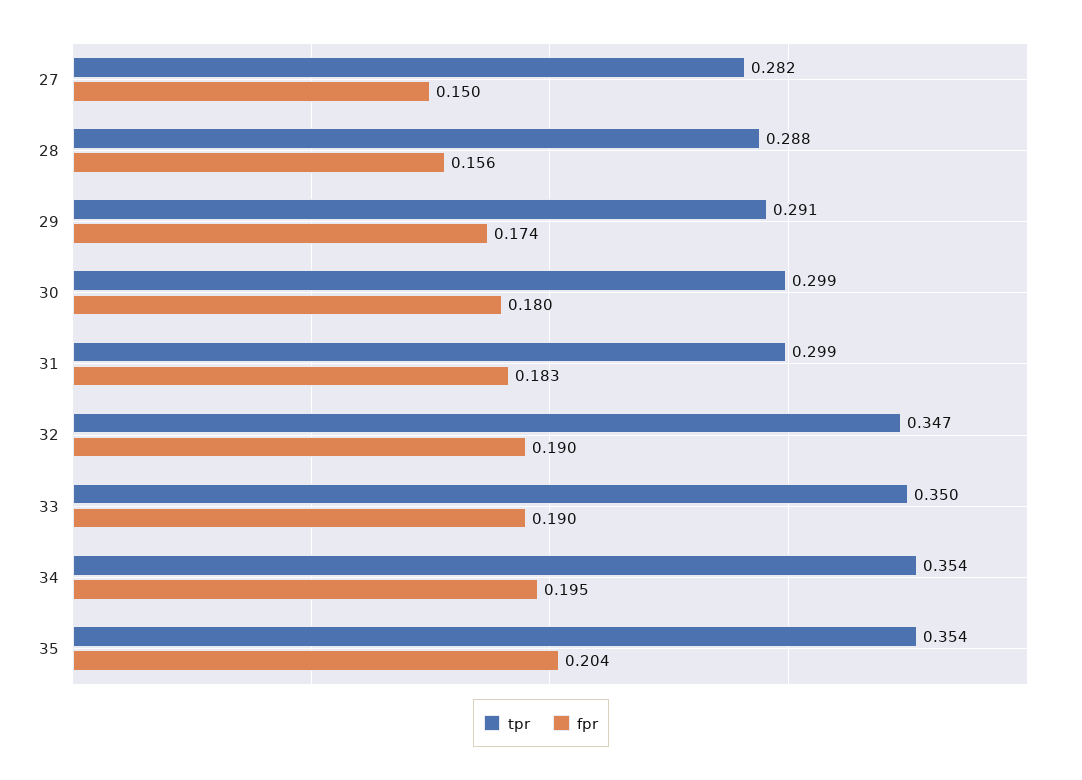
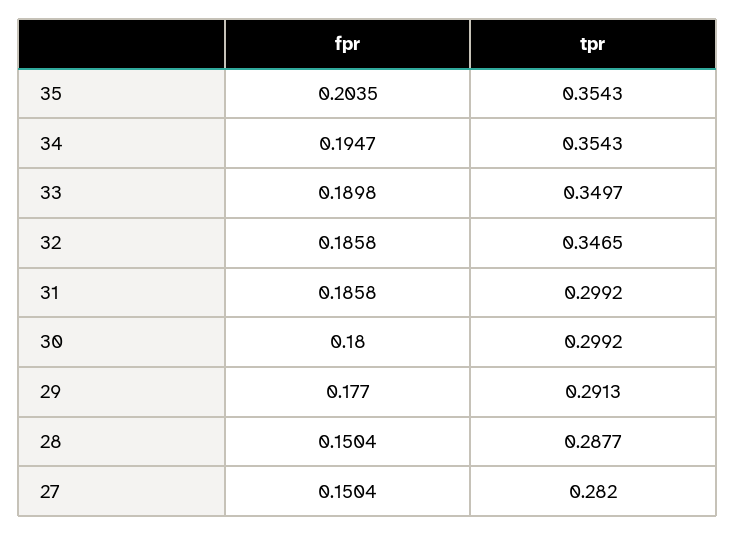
fpr, 28: 0.156 -> 0.1504
fpr, 29: 0.174 -> 0.177
fpr, 31: 0.183 -> 0.1858
fpr, 32: 0.19 -> 0.1858

